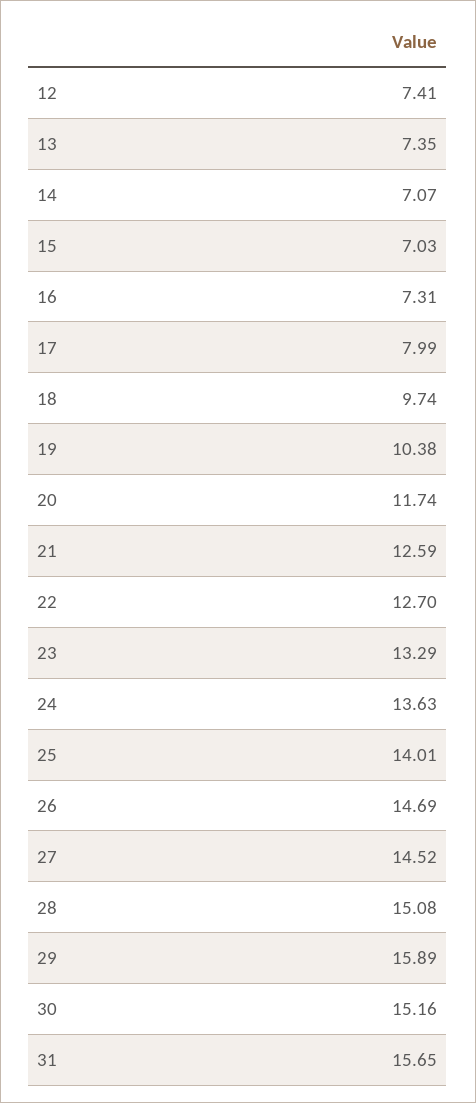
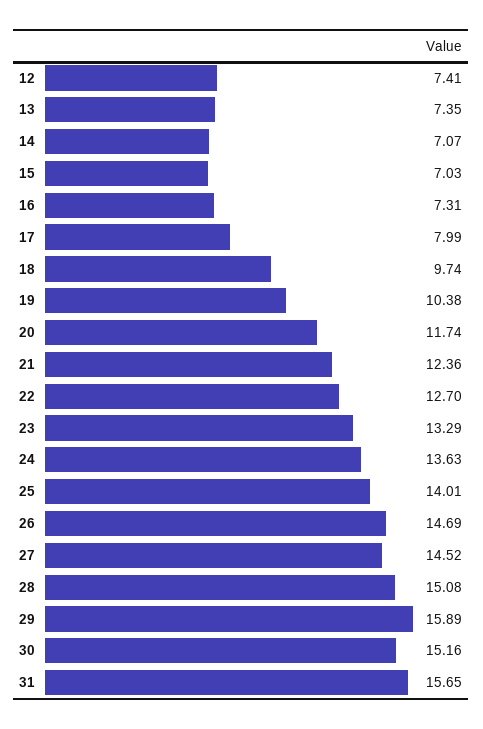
21: 12.59 -> 12.36

